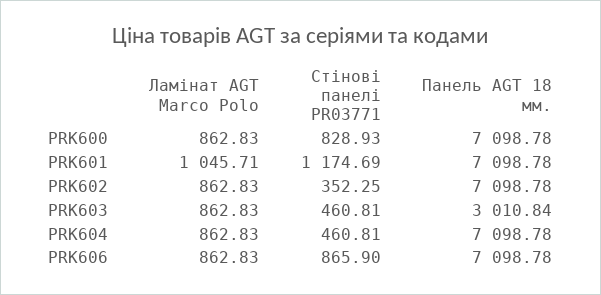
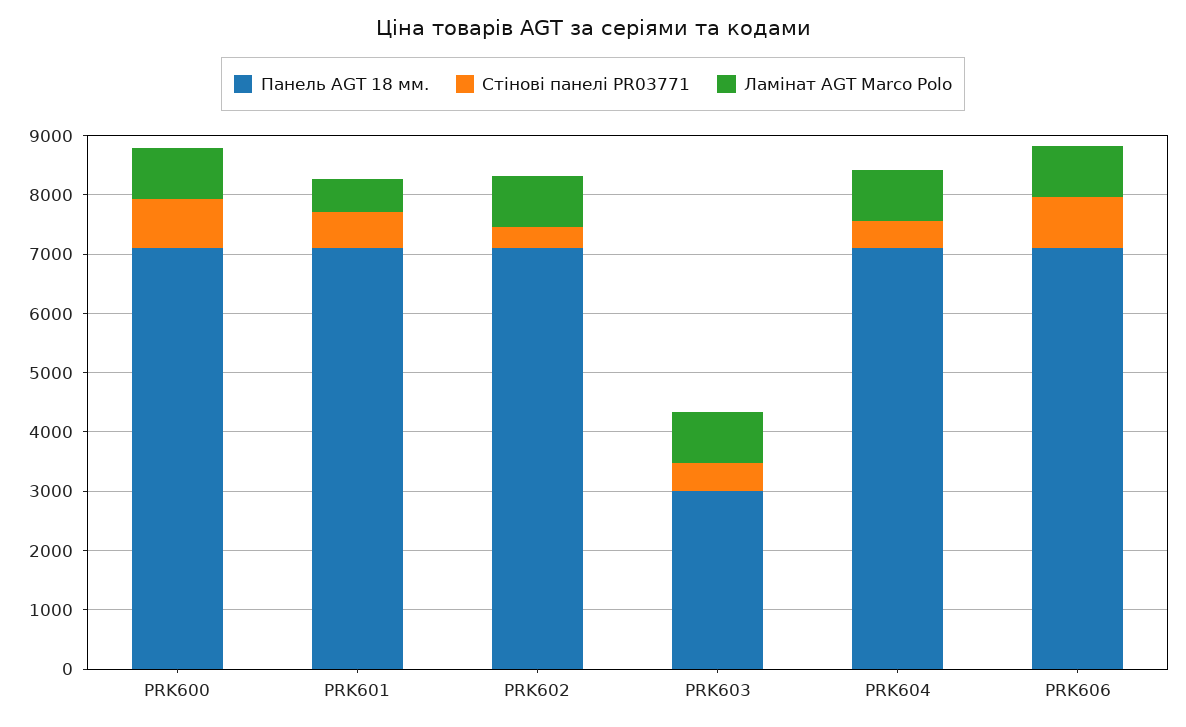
Ламінат AGT Marco Polo, PRK601: 1045.71 -> 600
Стінові панелі PR03771, PRK601: 1174.69 -> 600

